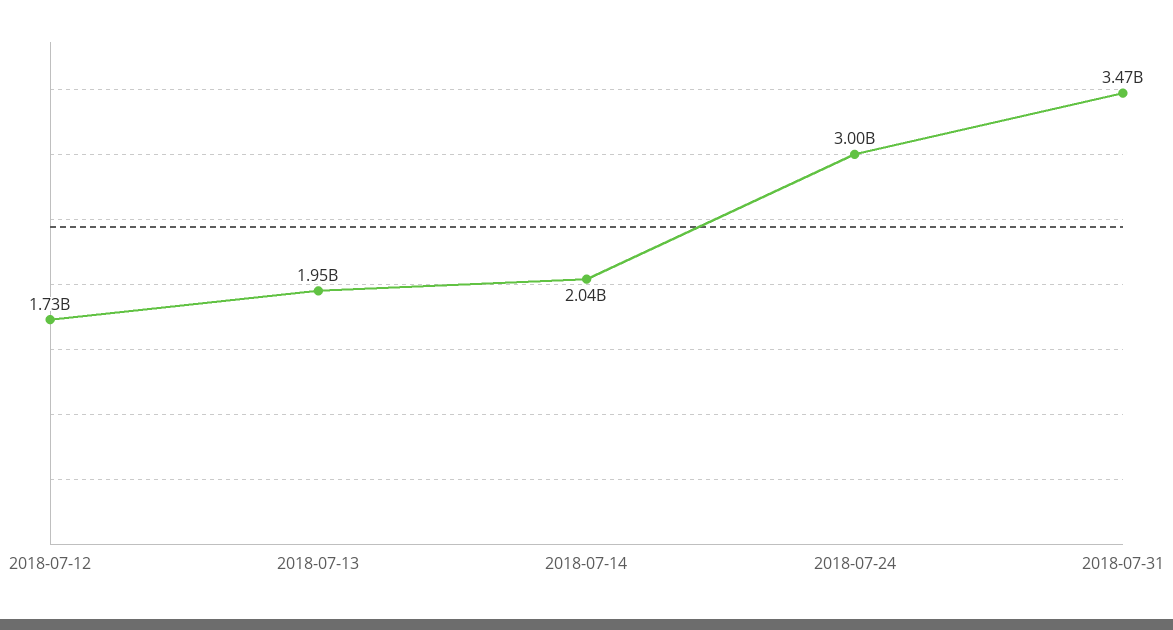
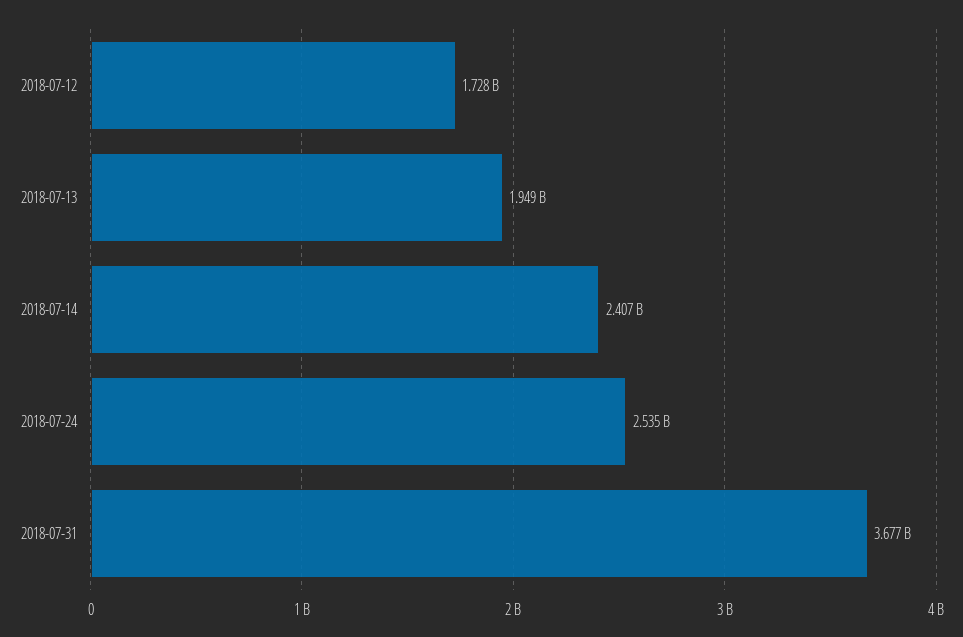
2018-07-14: 2040000000 -> 2407000000
2018-07-24: 3000000000 -> 2535000000
2018-07-31: 3470000000 -> 3677000000

